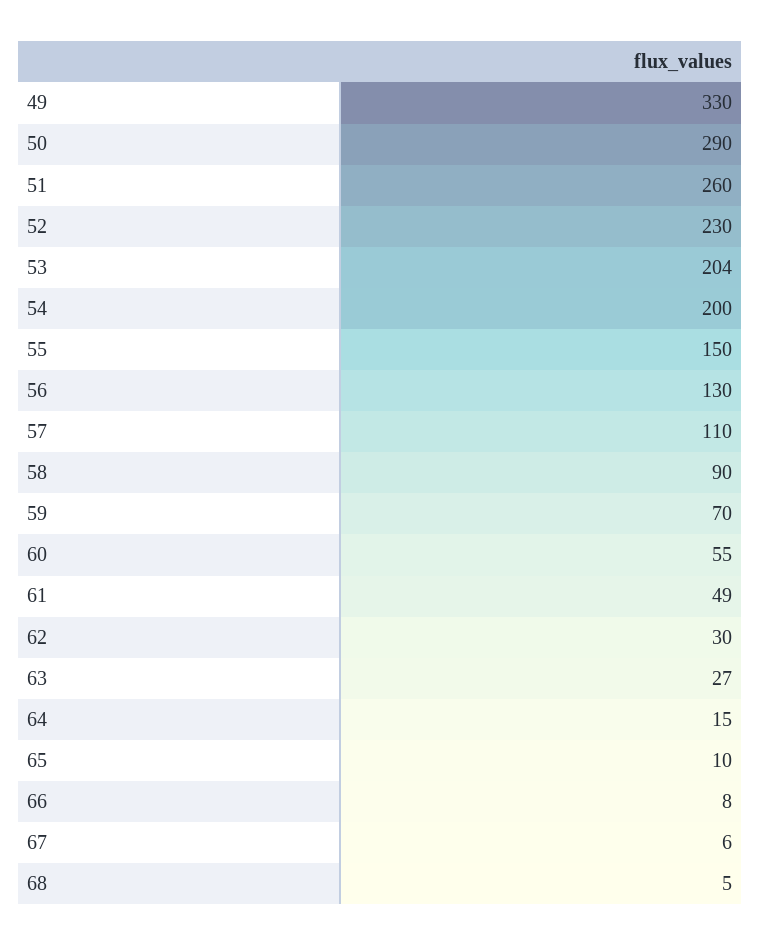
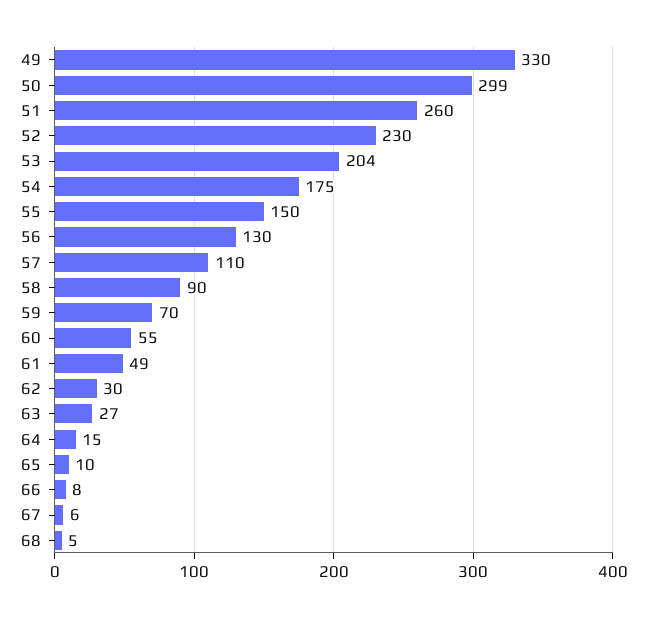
50: 290 -> 299
54: 200 -> 175

